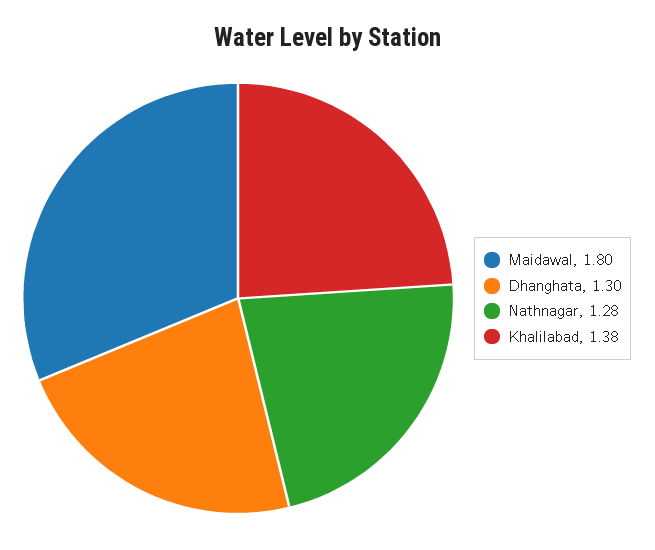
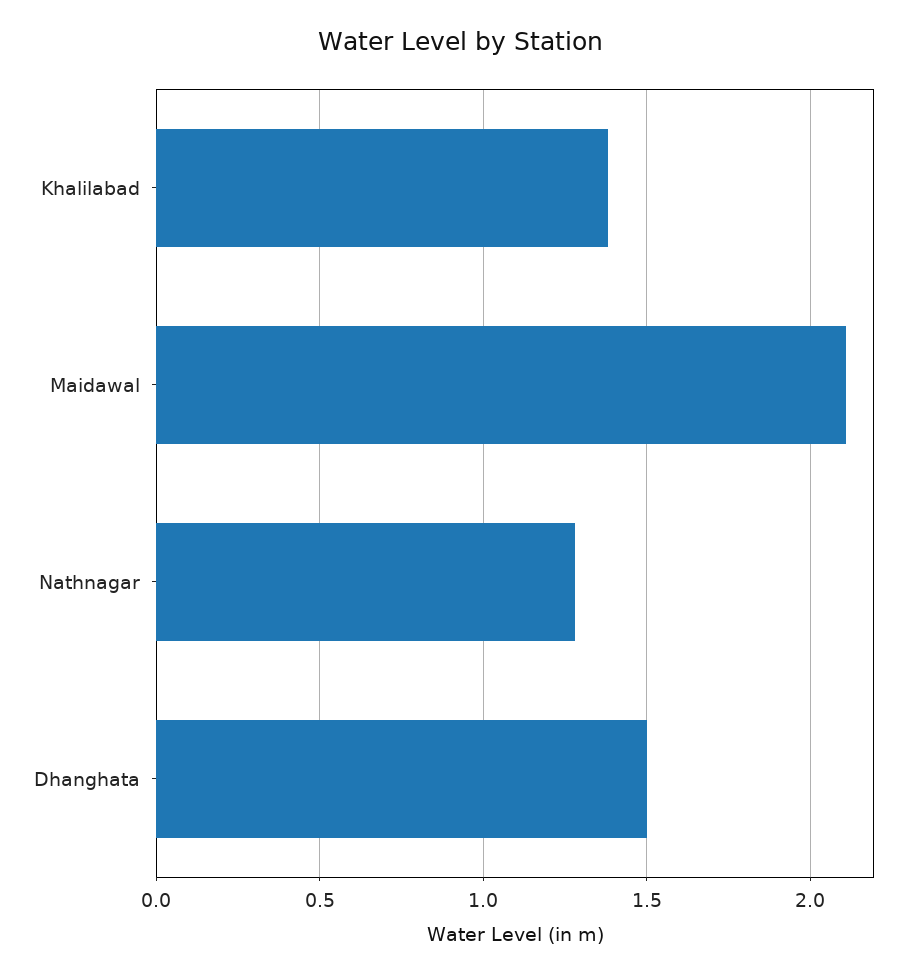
Maidawal: 1.8 -> 2.1
Dhanghata: 1.3 -> 1.5

